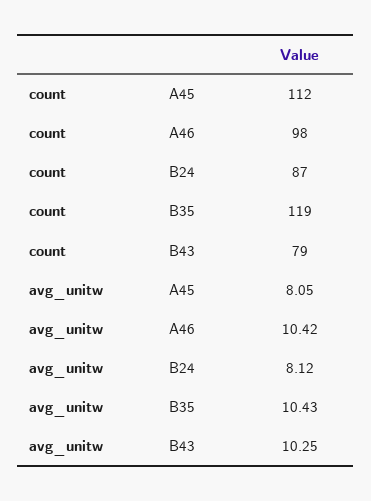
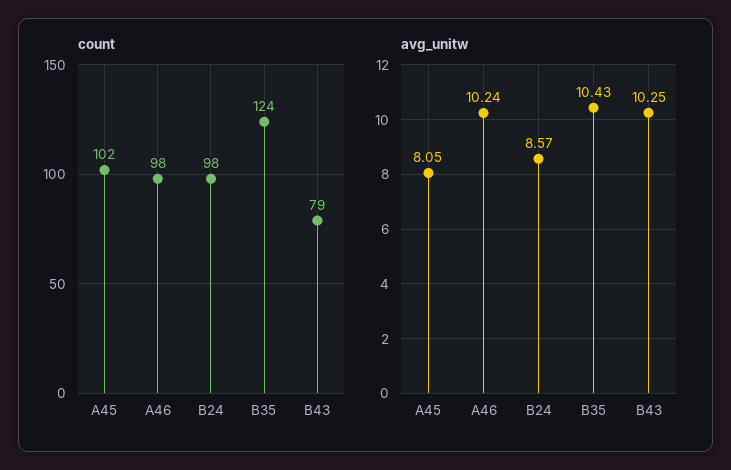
count, A45: 112 -> 102
count, B24: 87 -> 98
count, B35: 119 -> 124
avg_unitw, A46: 10.42 -> 10.24
avg_unitw, B24: 8.12 -> 8.57

